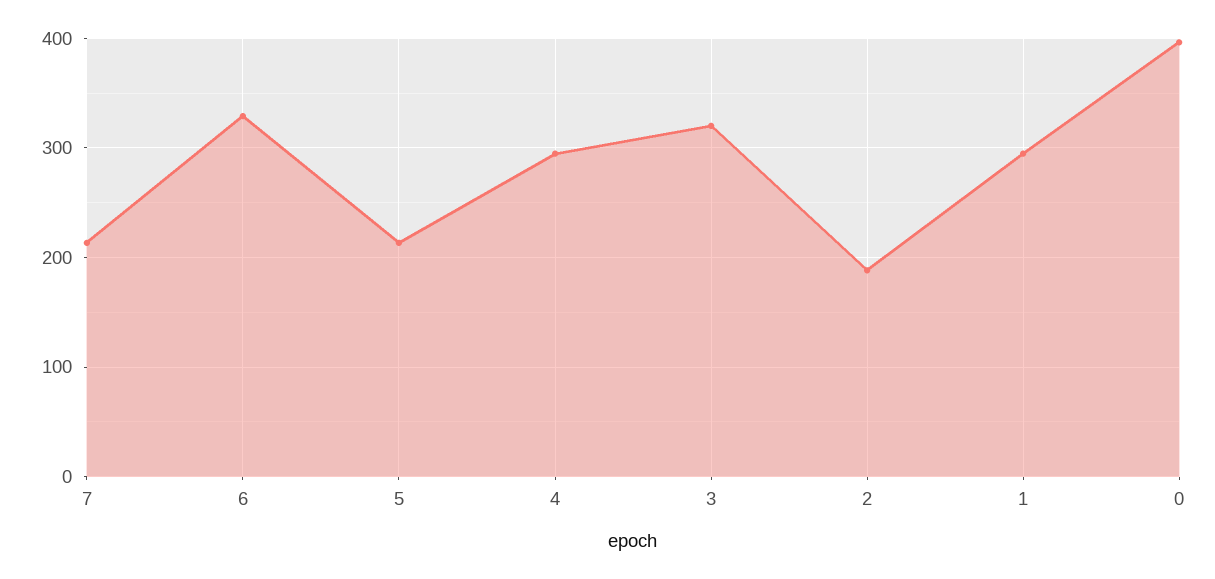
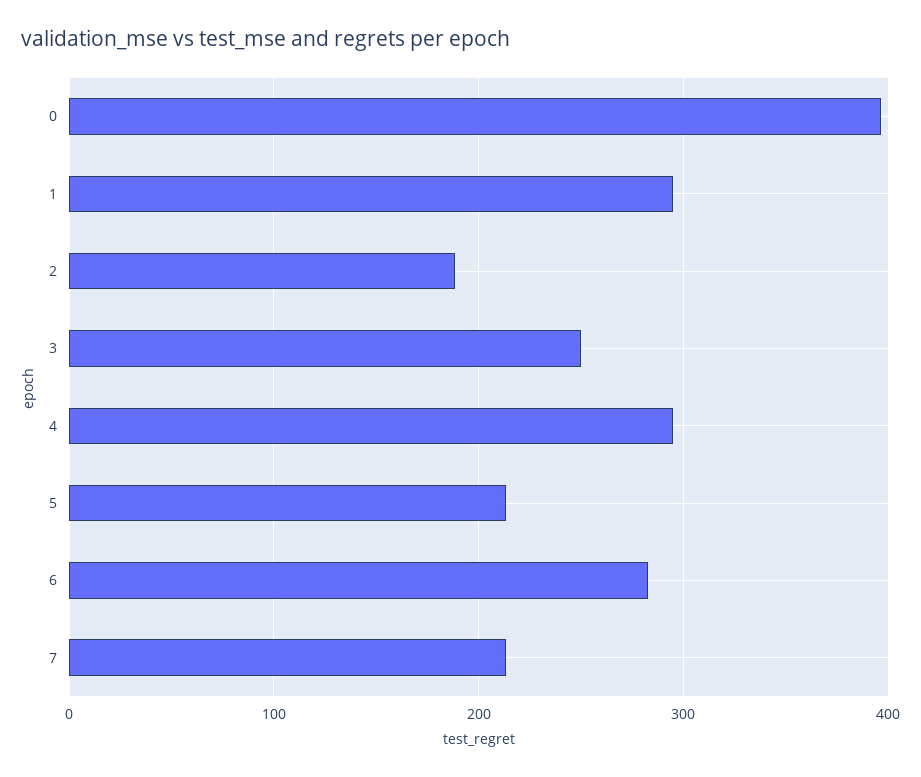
6: 330 -> 280
3: 320 -> 250

